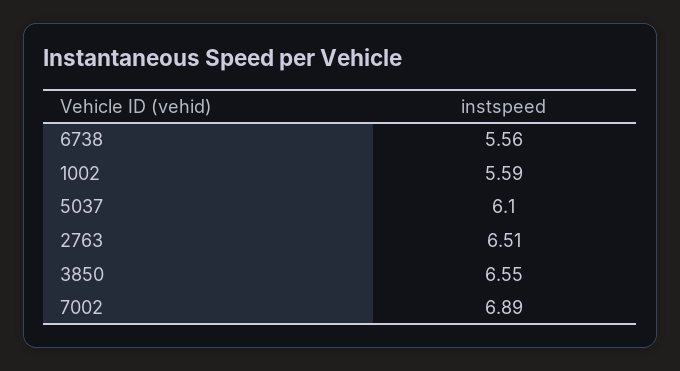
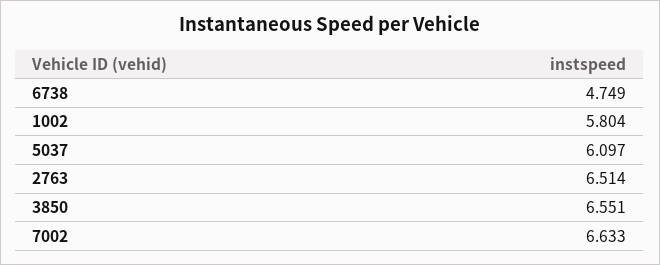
6738: 5.56 -> 4.749
1002: 5.59 -> 5.804
7002: 6.89 -> 6.633

